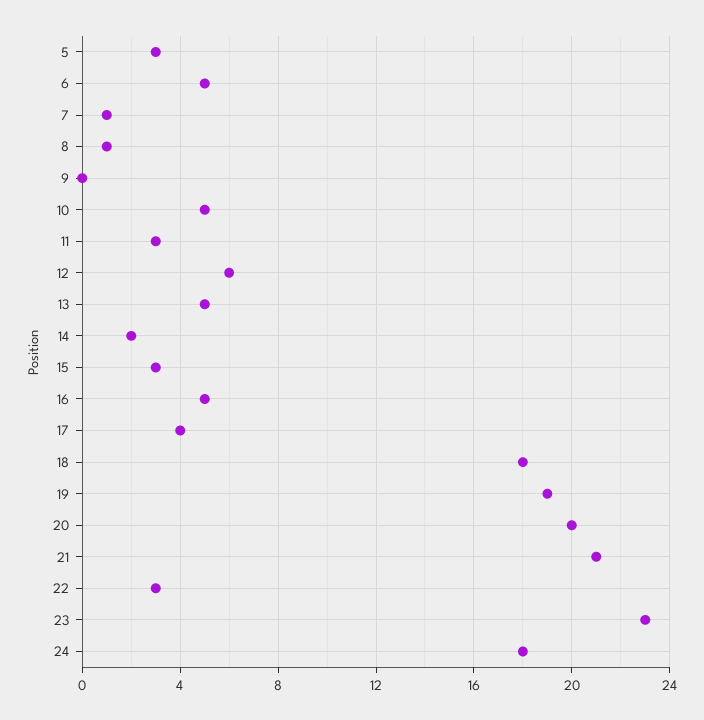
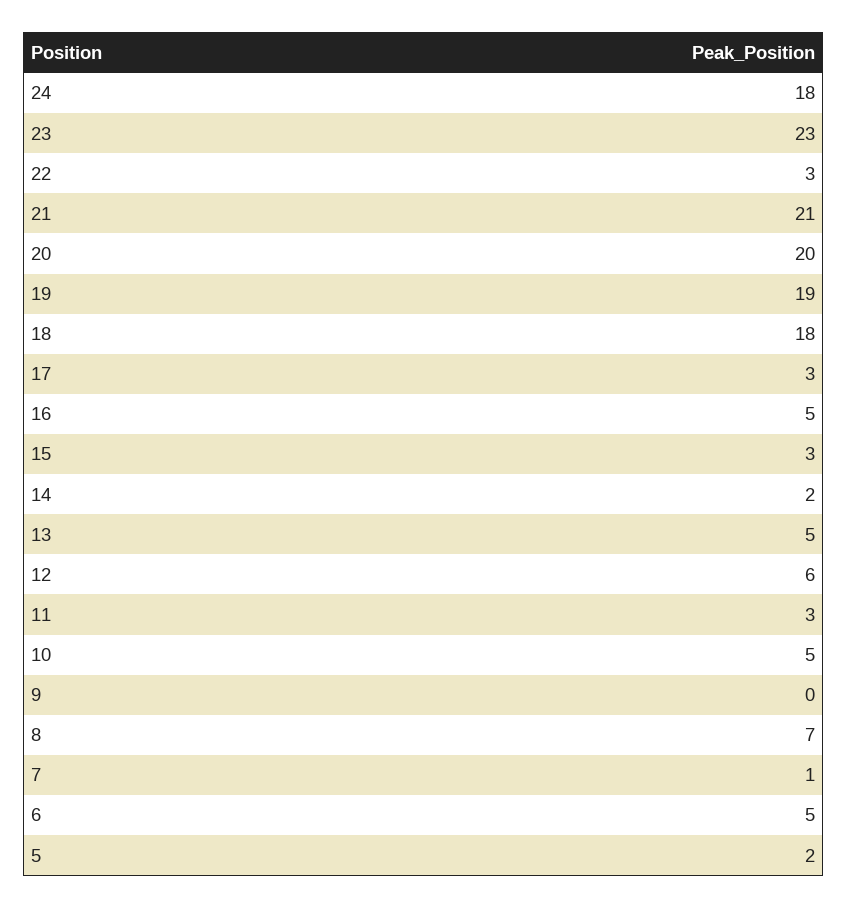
5: 3 -> 2
8: 1 -> 7
17: 4 -> 3

